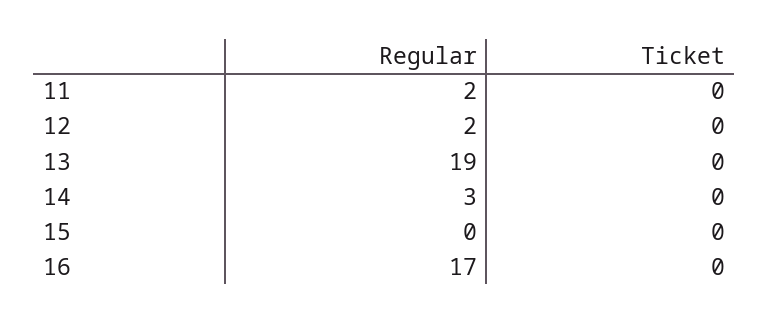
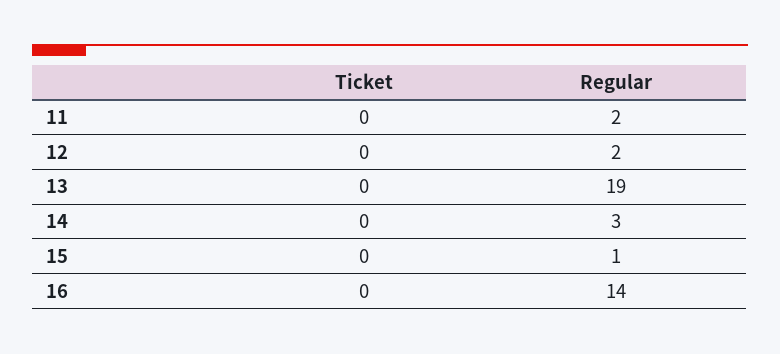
Regular, 15: 0 -> 1
Regular, 16: 17 -> 14

